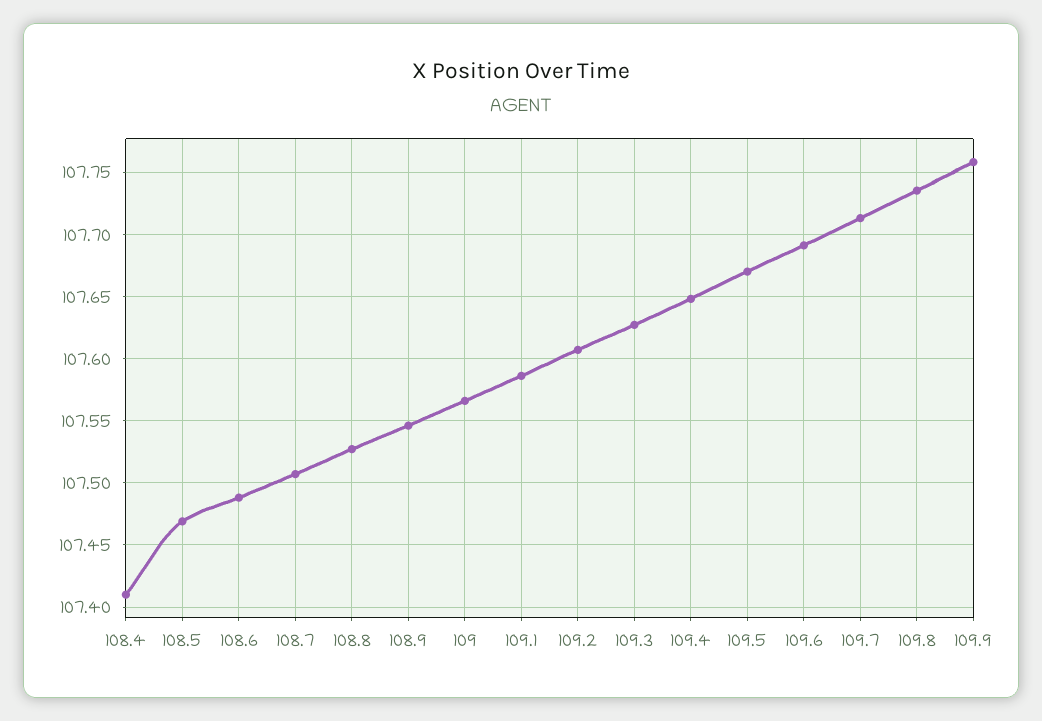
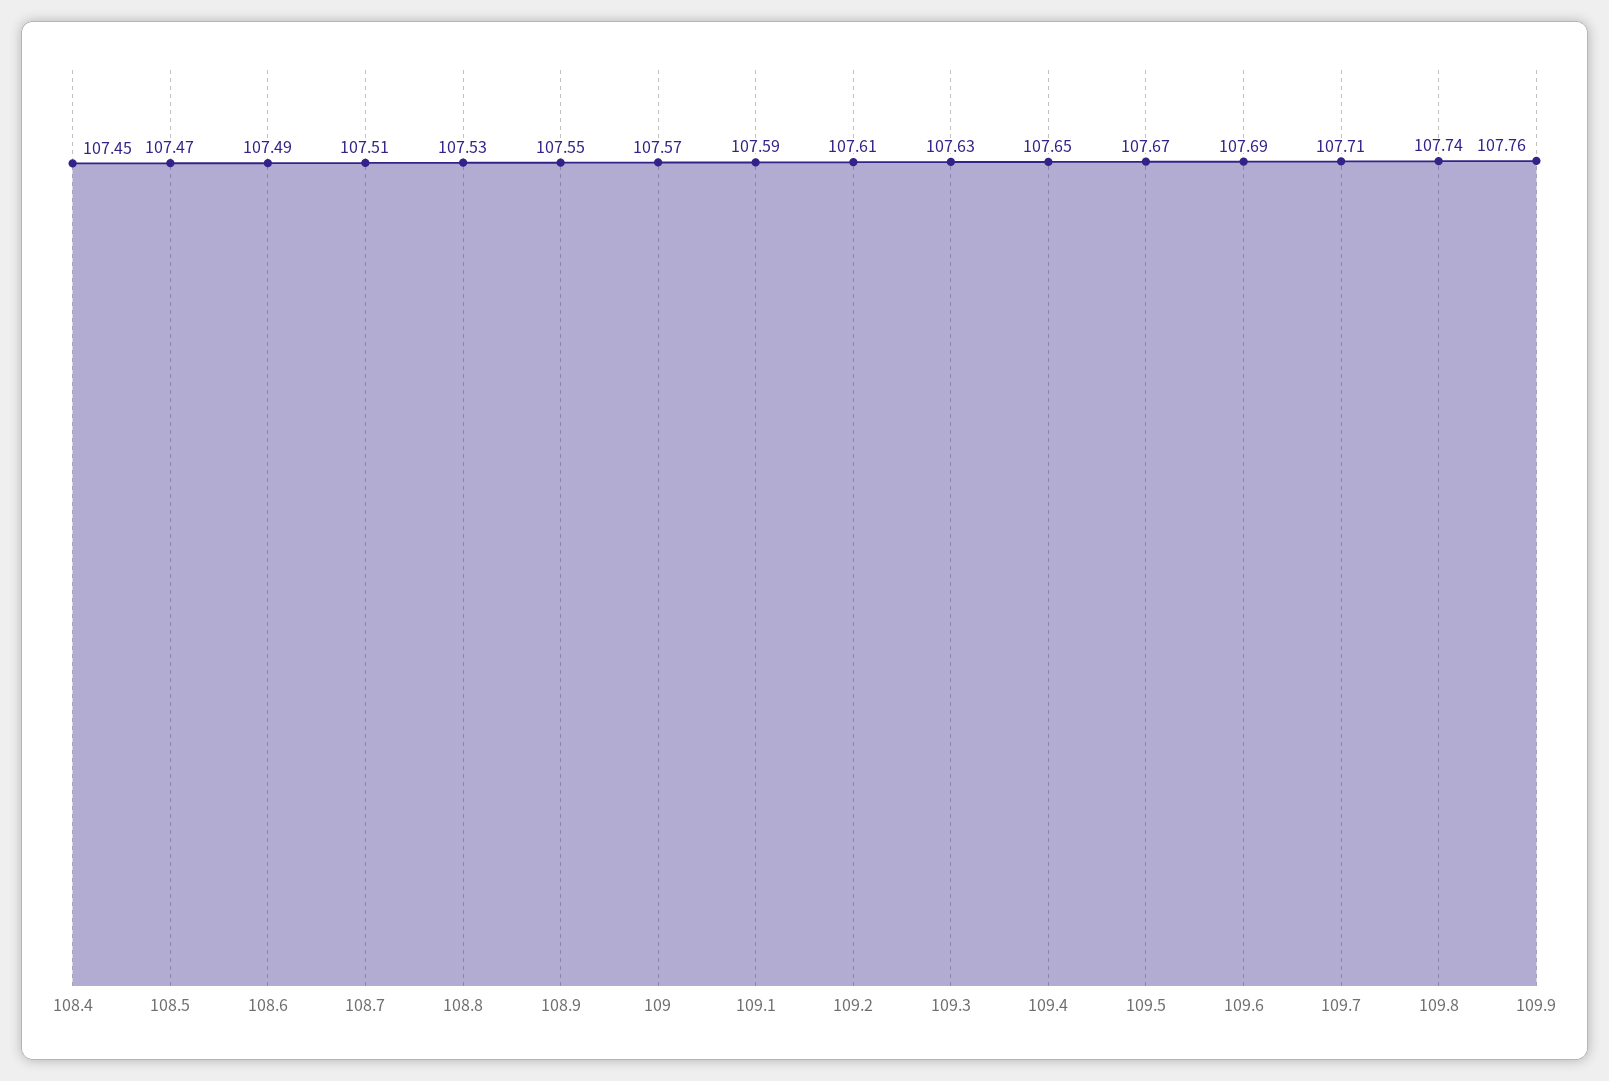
108.4: 107.41 -> 107.45

